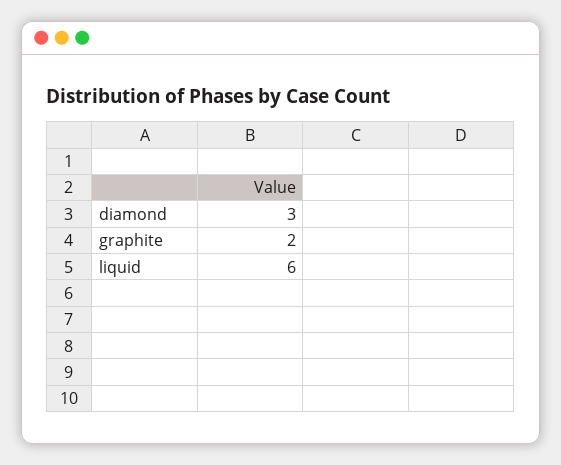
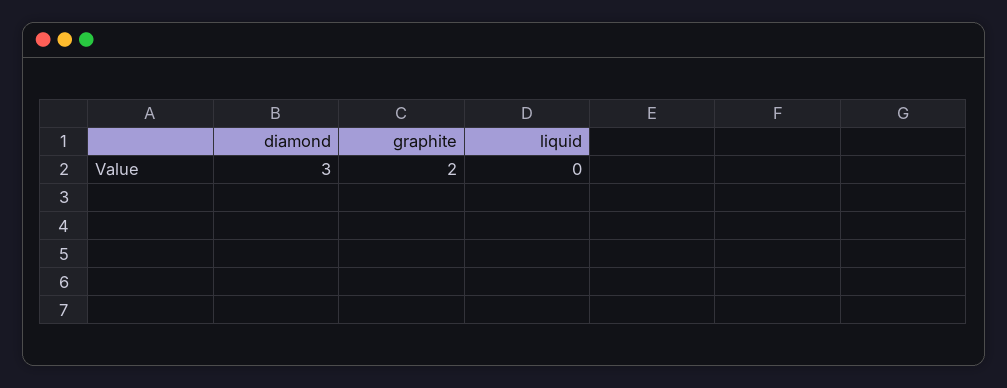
liquid: 6 -> 0

